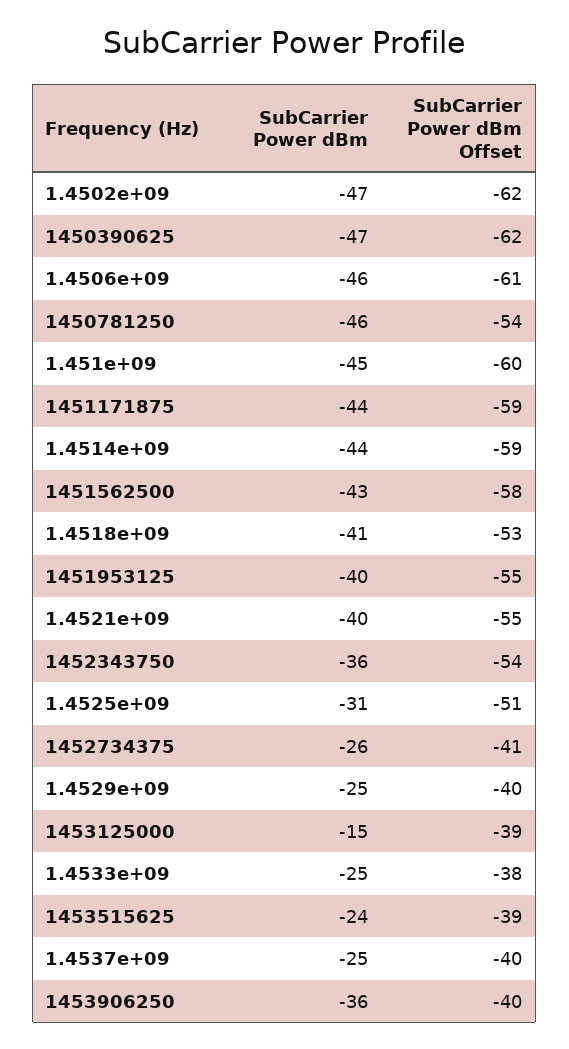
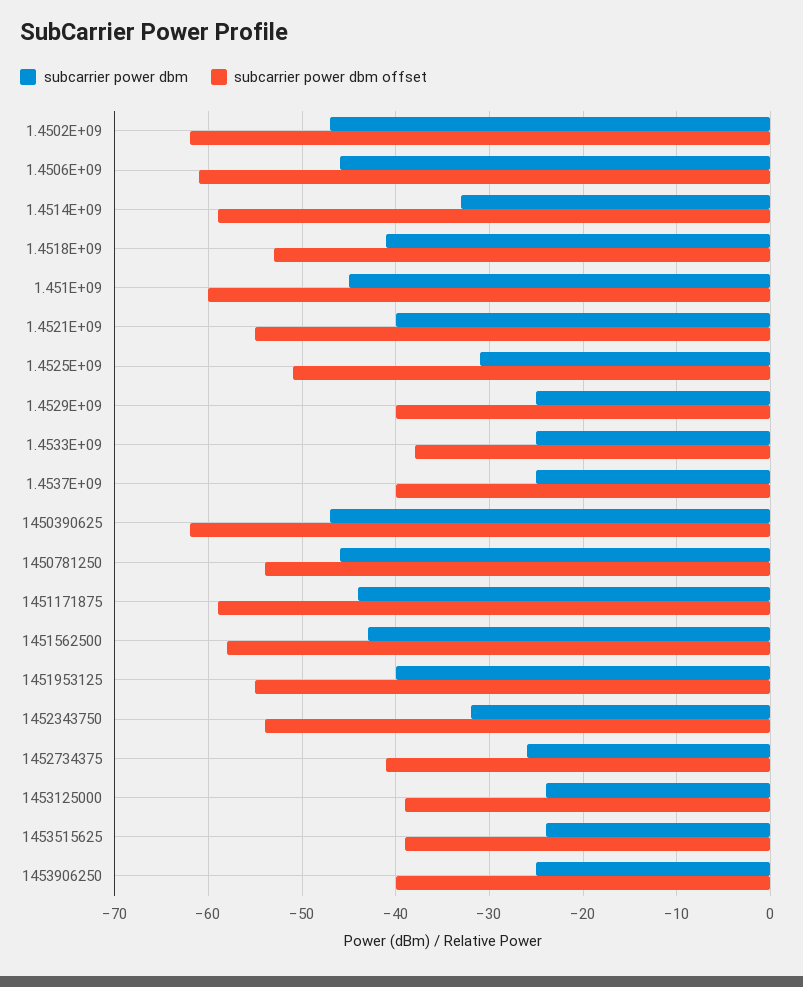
SubCarrier Power dBm, 1.4514e+09: -44 -> -33
SubCarrier Power dBm, 1452343750: -36 -> -32
SubCarrier Power dBm, 1453125000: -15 -> -24
SubCarrier Power dBm, 1453906250: -36 -> -25

